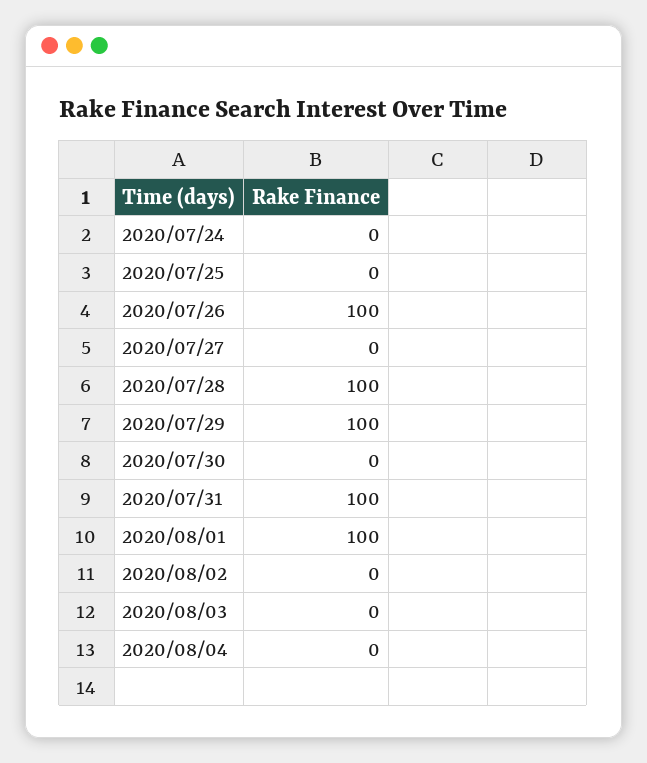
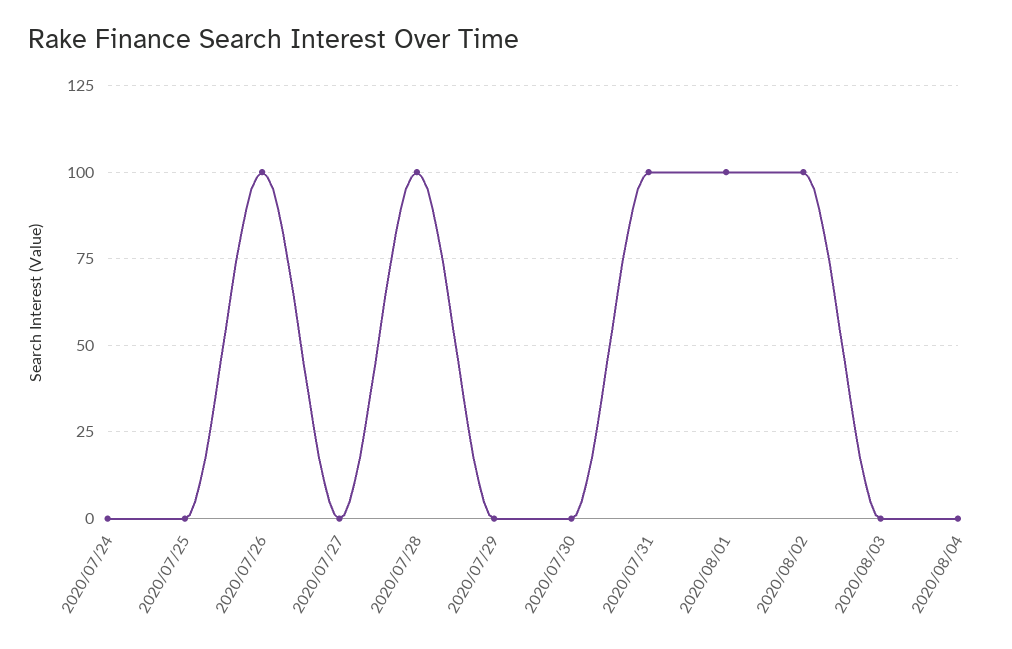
2020/07/29: 100 -> 0
2020/08/02: 0 -> 100

